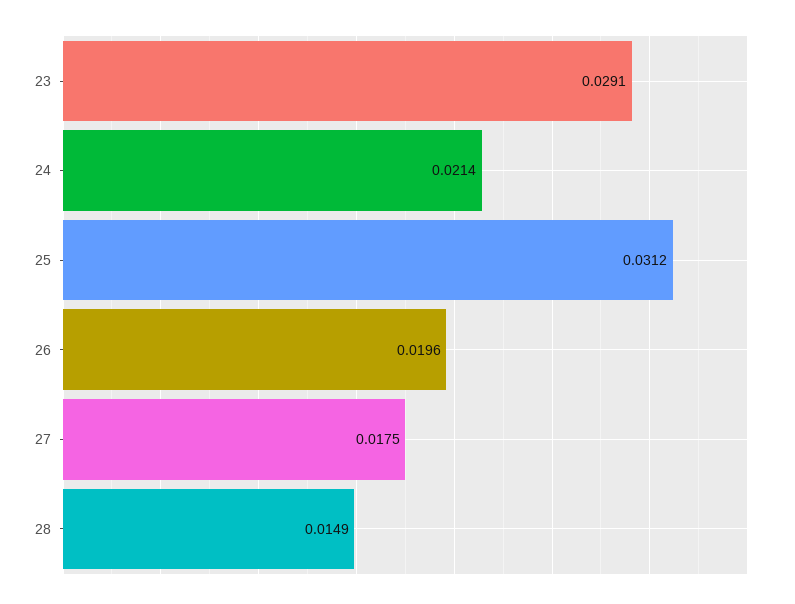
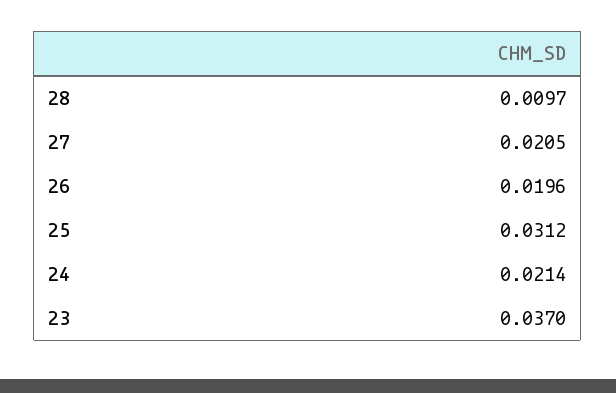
23: 0.0291 -> 0.037
27: 0.0175 -> 0.0205
28: 0.0149 -> 0.0097

